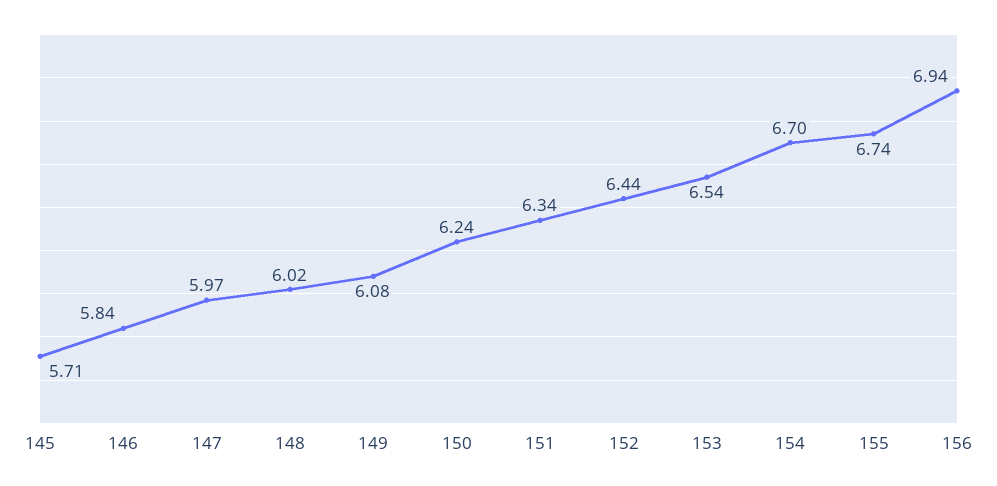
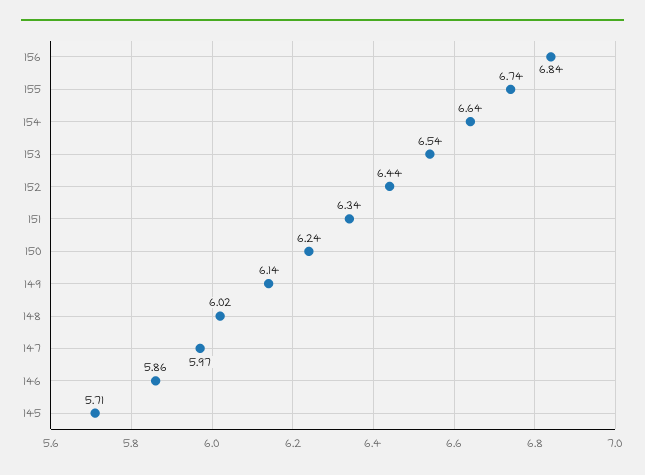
146: 5.84 -> 5.86
149: 6.08 -> 6.14
154: 6.7 -> 6.64
156: 6.94 -> 6.84

